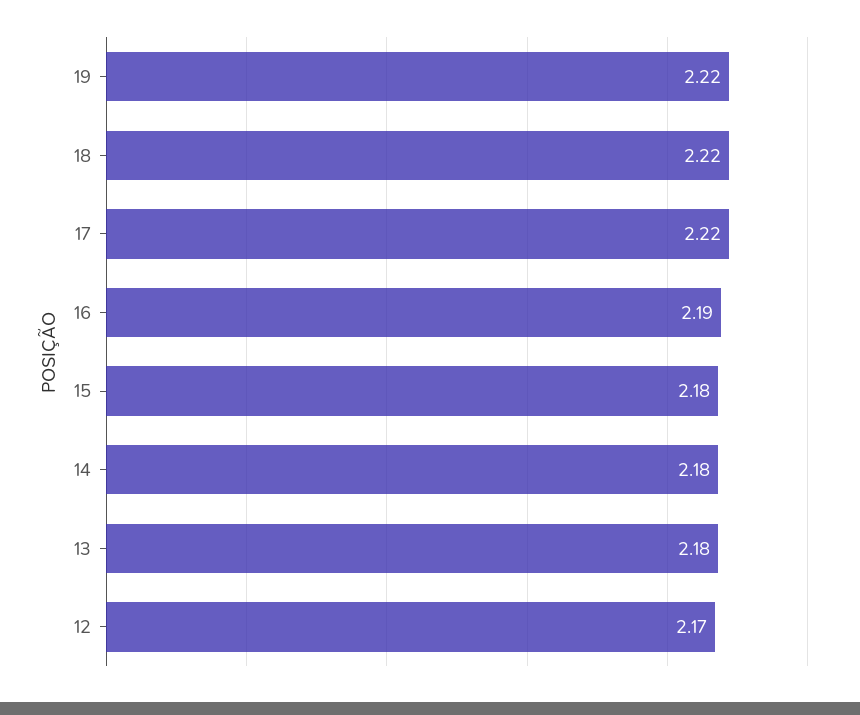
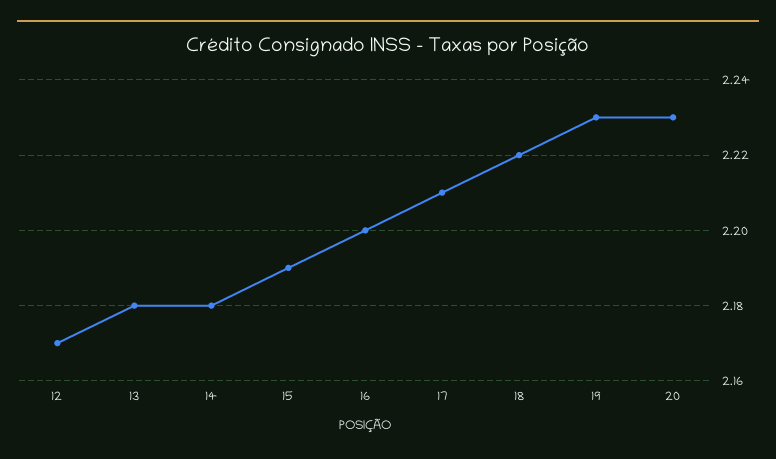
19: 2.22 -> 2.23
17: 2.22 -> 2.21
16: 2.19 -> 2.2
15: 2.18 -> 2.19
20: none -> 2.23

